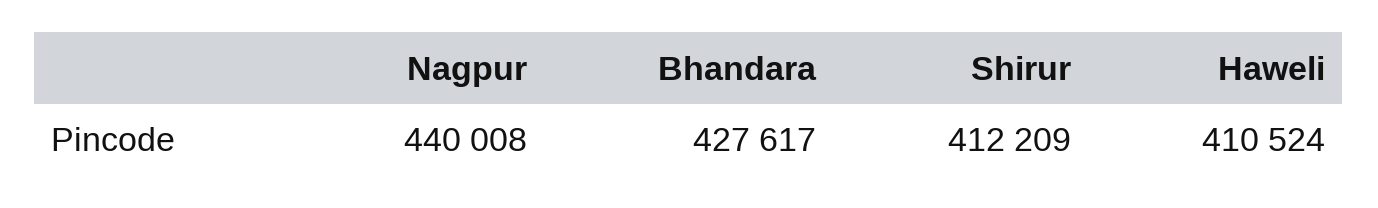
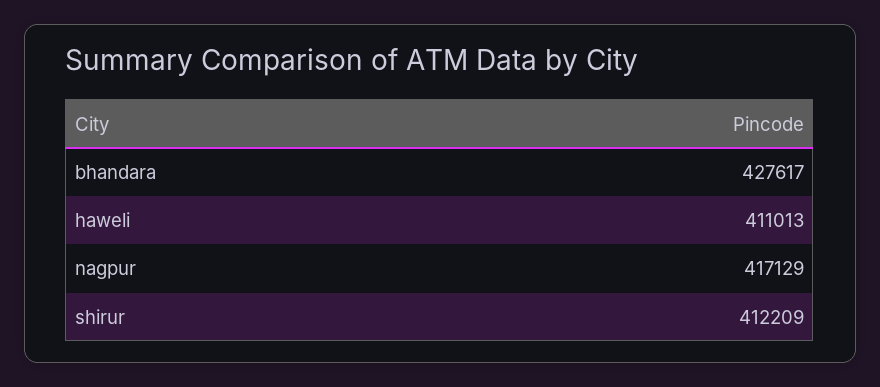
Nagpur: 440008 -> 417129
Haweli: 410524 -> 411013

